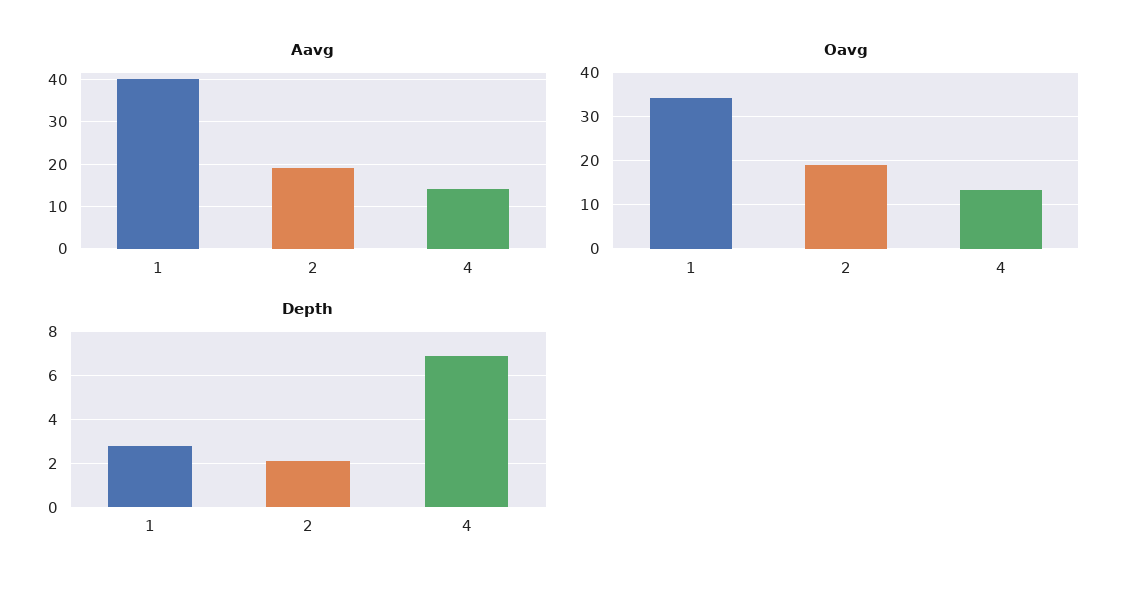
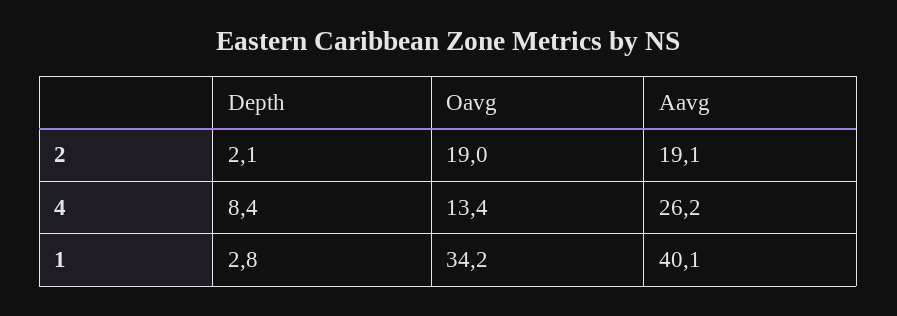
Aavg, 4: 14 -> 26.2
Depth, 4: 7 -> 8.4

